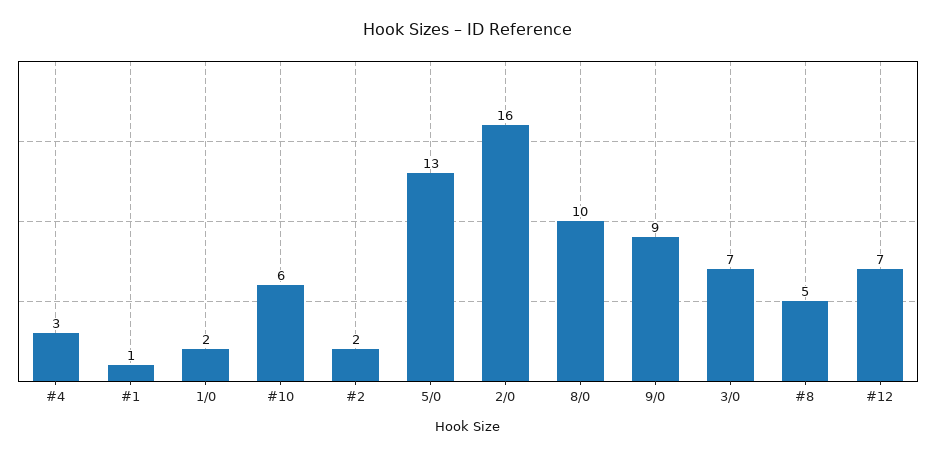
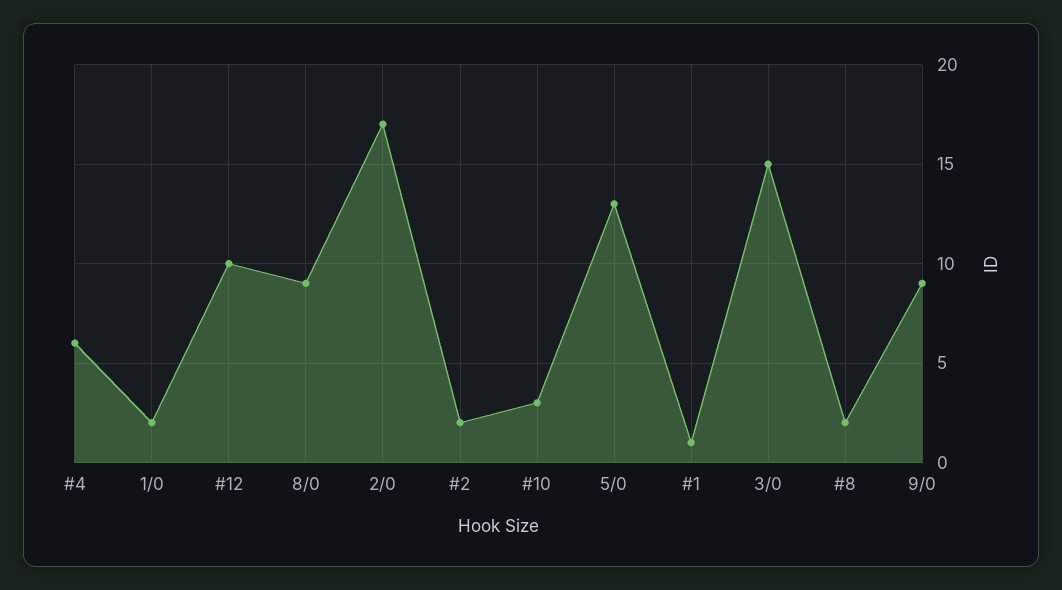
#4: 3 -> 6
#10: 6 -> 3
2/0: 16 -> 17
8/0: 10 -> 9
3/0: 7 -> 15
#8: 5 -> 2
#12: 7 -> 10

